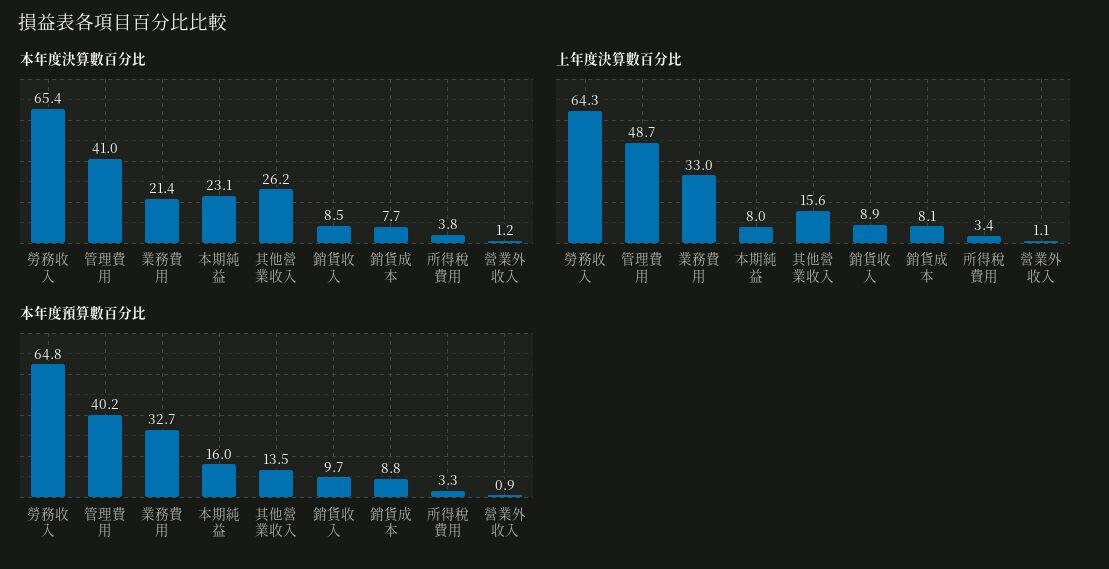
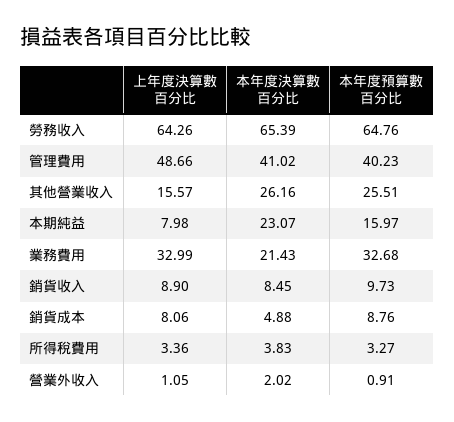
本年度決算數百分比, 銷貨成本: 7.7 -> 4.88
本年度決算數百分比, 營業外收入: 1.2 -> 2.02
本年度預算數百分比, 其他營業收入: 13.5 -> 25.51

